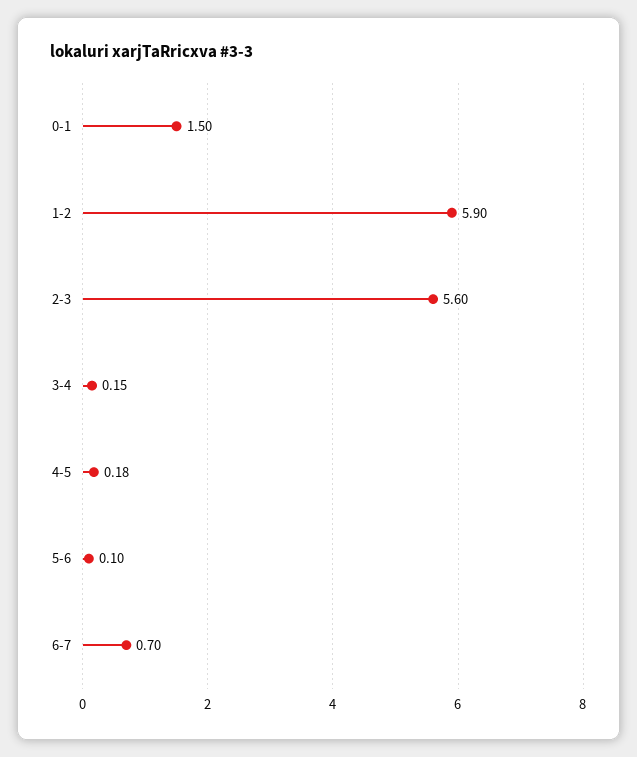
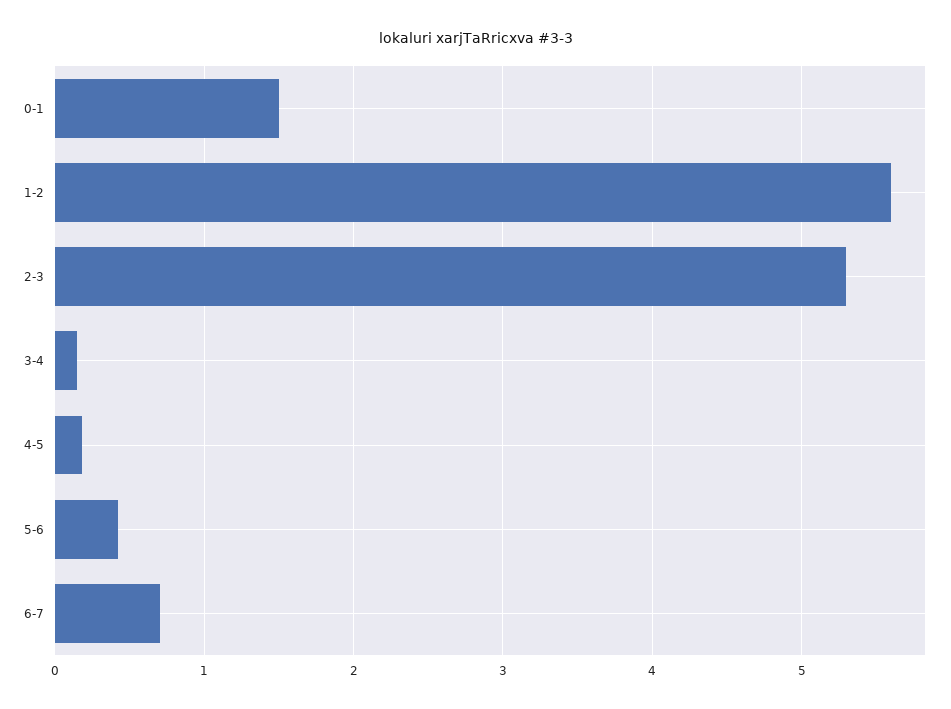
1-2: 5.9 -> 5.6
2-3: 5.6 -> 5.3
5-6: 0.1 -> 0.4

